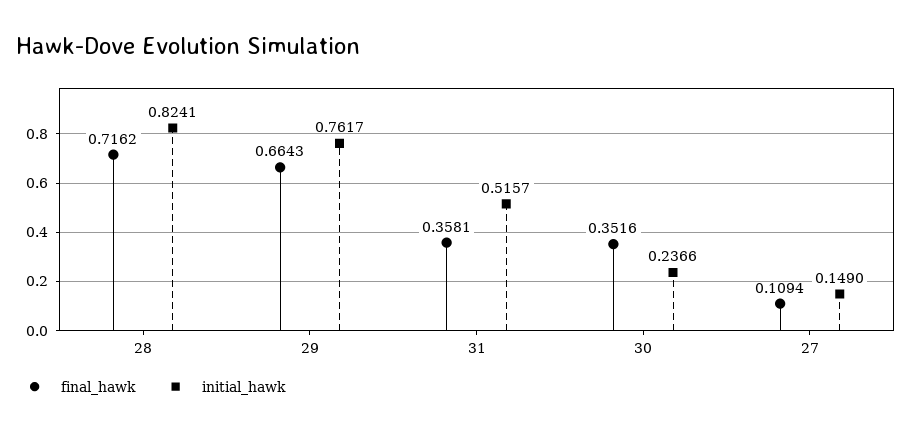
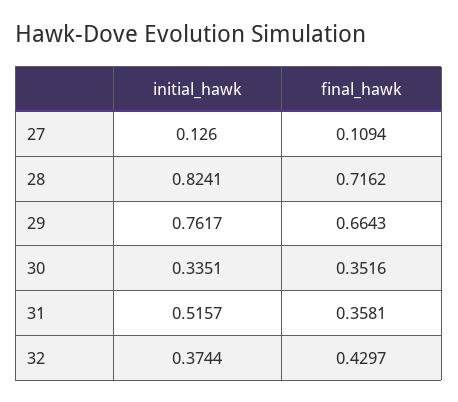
initial_hawk, 30: 0.2366 -> 0.3351
initial_hawk, 27: 0.149 -> 0.126
initial_hawk, 32: none -> 0.3744
final_hawk, 32: none -> 0.4297

